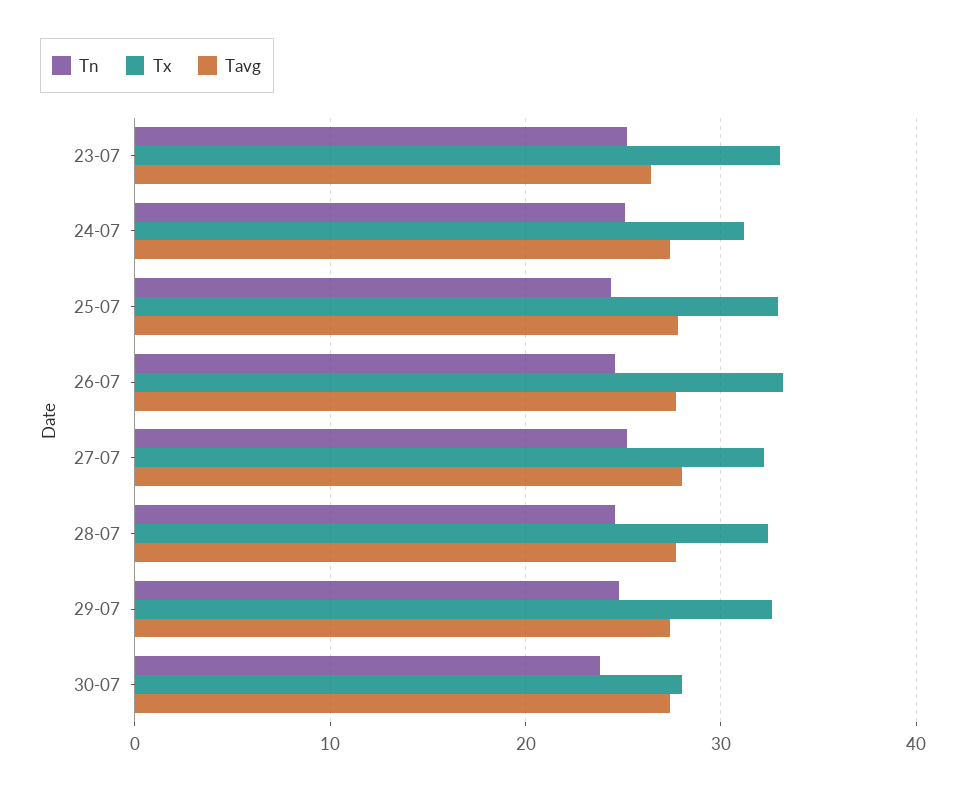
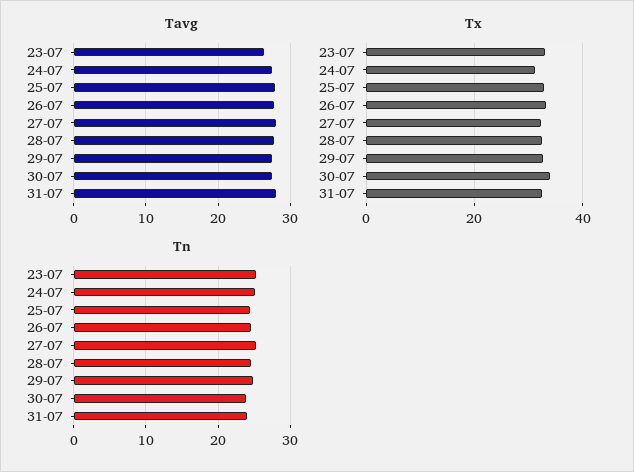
Tx, 30-07: 28 -> 34
Tavg, 31-07: none -> 28
Tx, 31-07: none -> 32
Tn, 31-07: none -> 24

